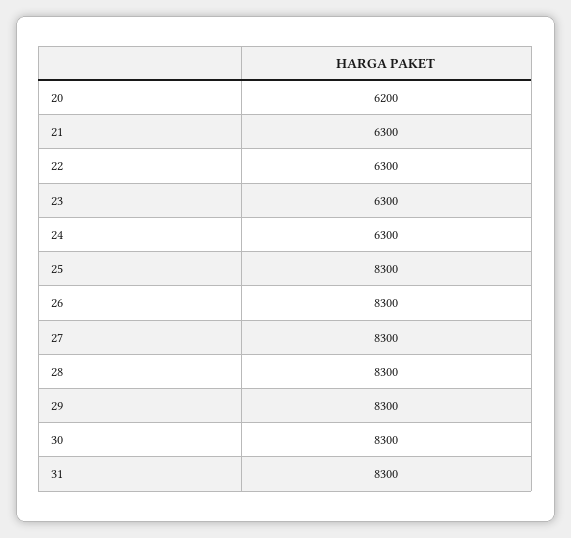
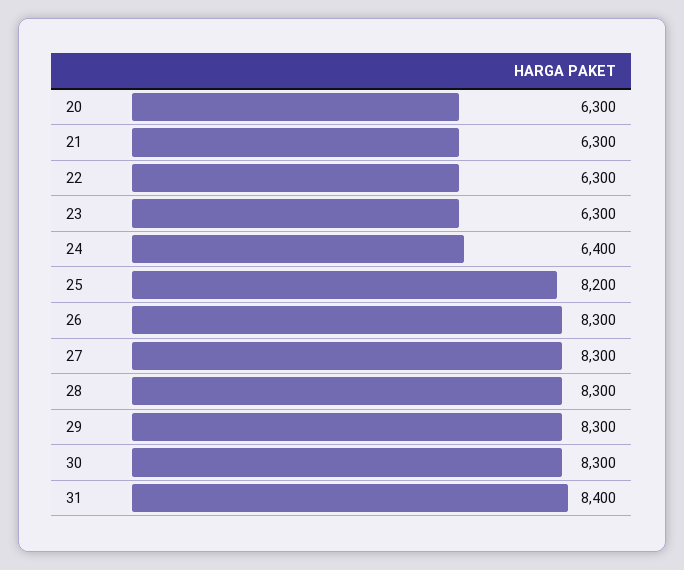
20: 6200 -> 6300
24: 6300 -> 6400
25: 8300 -> 8200
31: 8300 -> 8400

